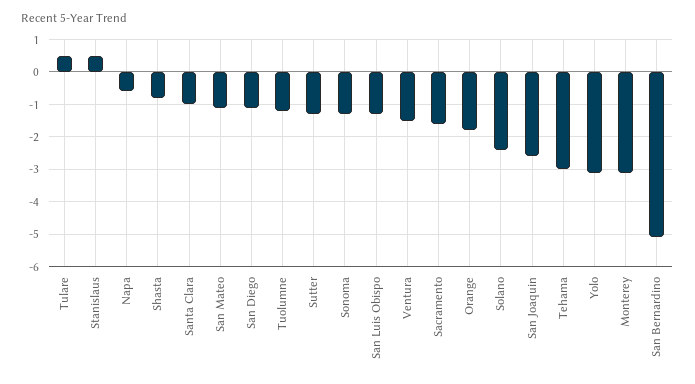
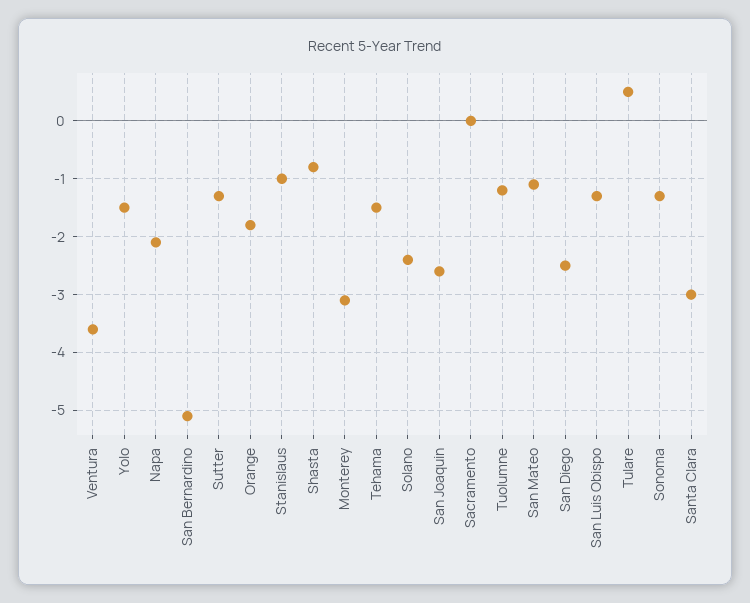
Stanislaus: 0.5 -> -1
Napa: -0.5 -> -2
Santa Clara: -1 -> -3
San Diego: -1 -> -2.5
Ventura: -1.5 -> -3.5
Sacramento: -1.5 -> 0
Tehama: -3 -> -1.5
Yolo: -3 -> -1.5

